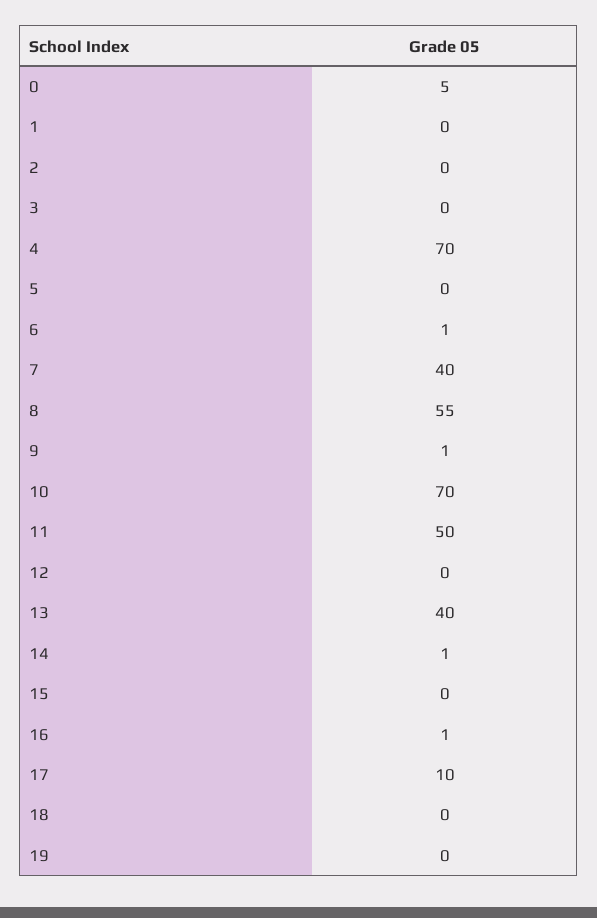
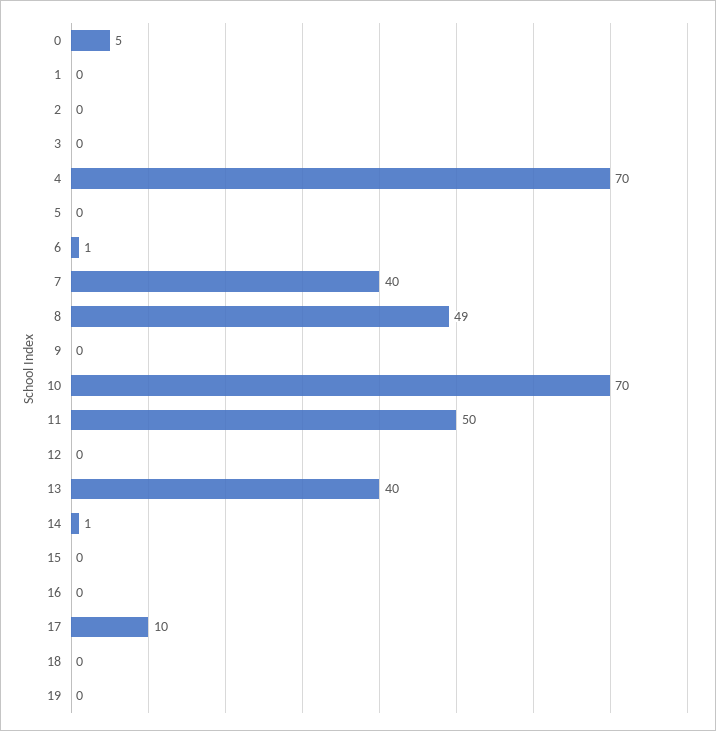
8: 55 -> 49
9: 1 -> 0
16: 1 -> 0

